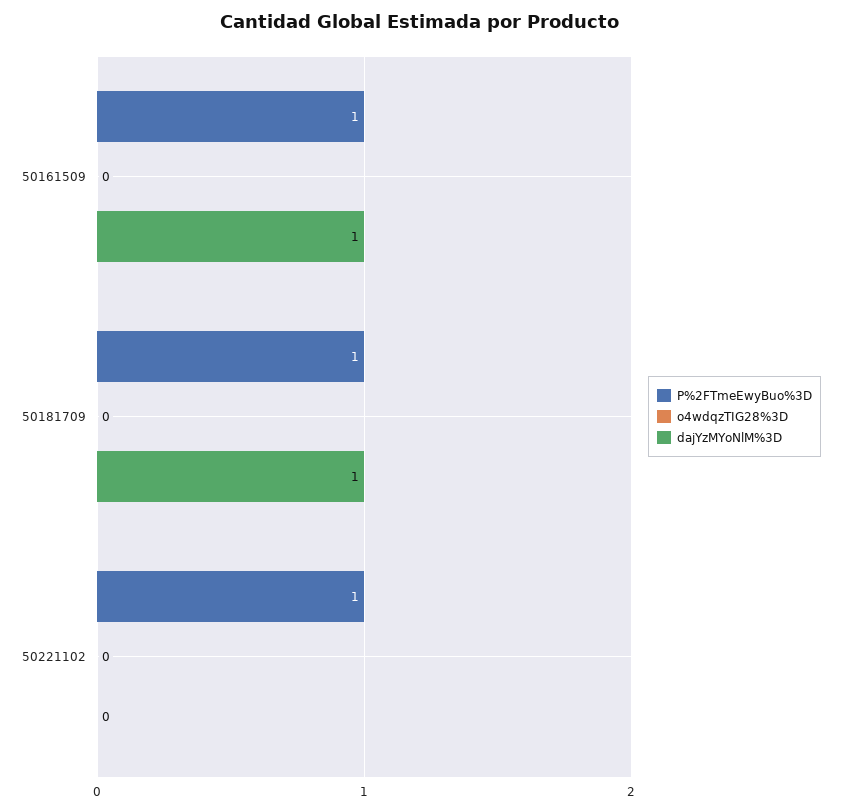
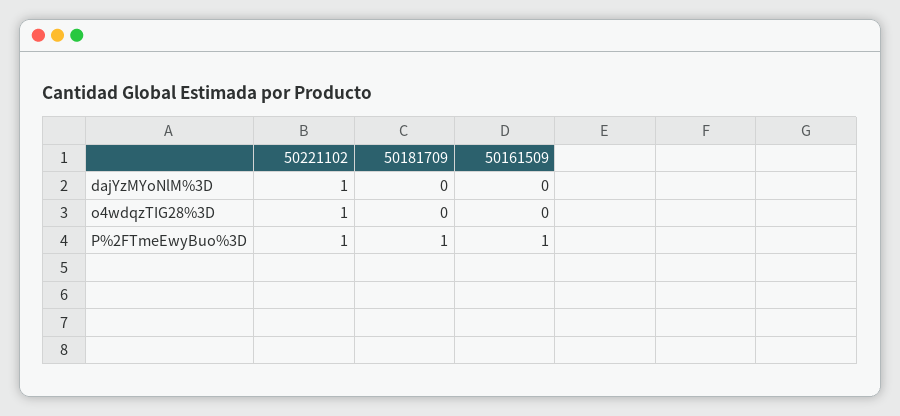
dajYzMYoNlM%3D, 50161509: 1 -> 0
dajYzMYoNlM%3D, 50181709: 1 -> 0
o4wdqzTIG28%3D, 50221102: 0 -> 1
dajYzMYoNlM%3D, 50221102: 0 -> 1

